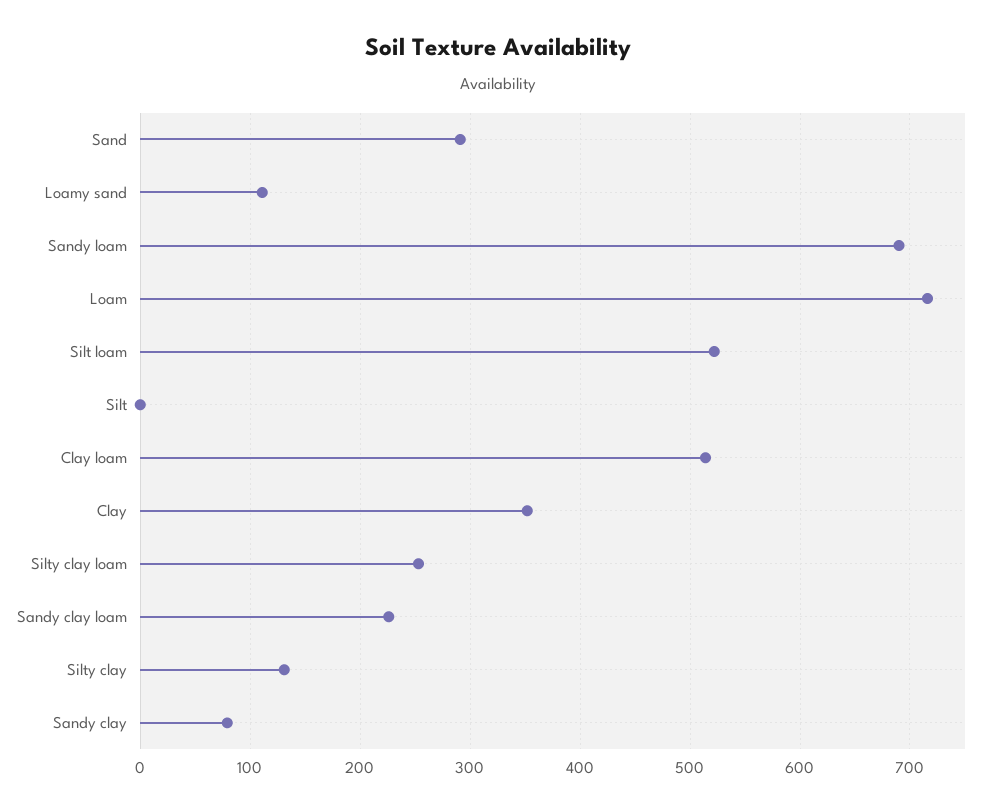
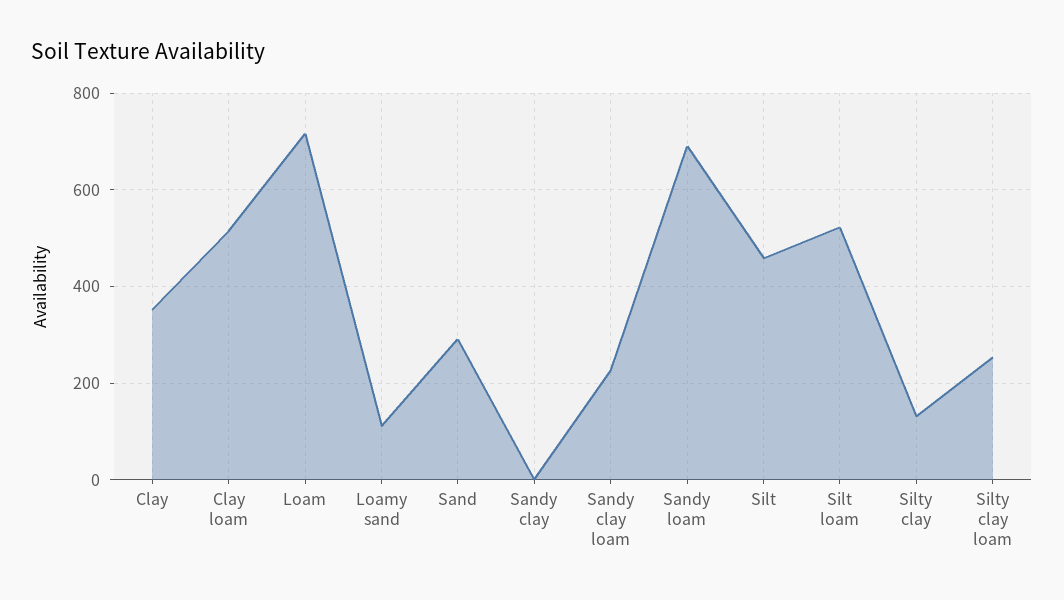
Silt: 0 -> 460
Sandy clay: 80 -> 0

